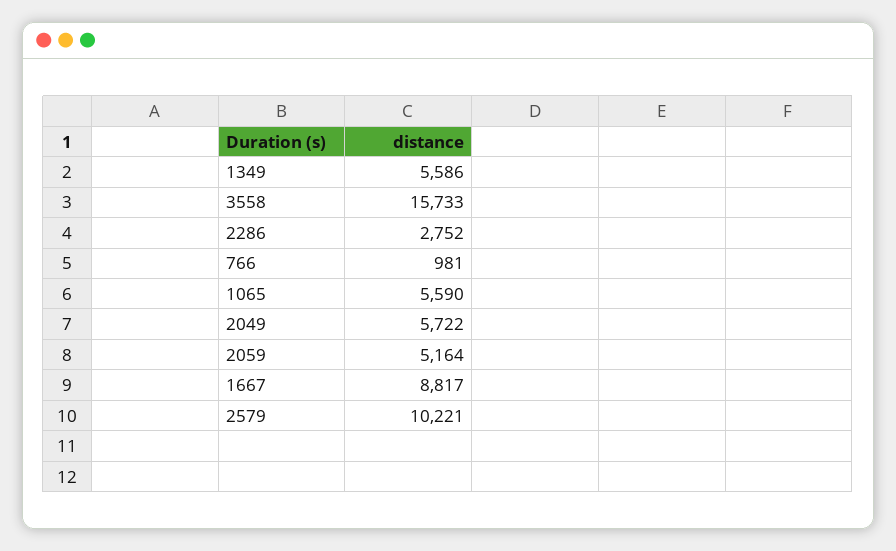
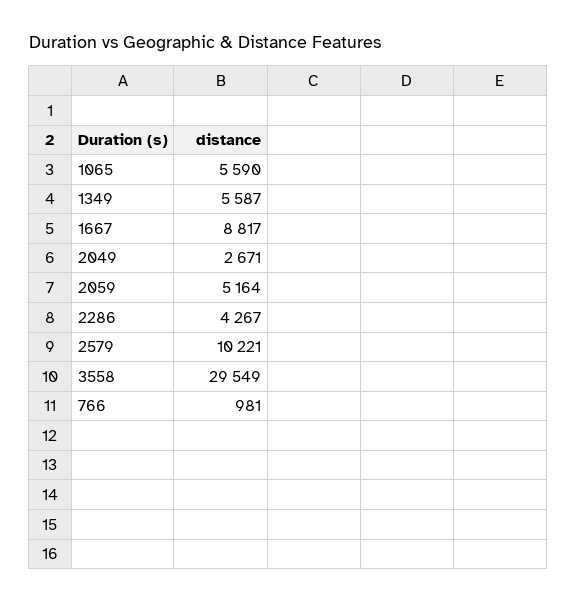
1349: 5586 -> 5587
3558: 15733 -> 29549
2286: 2752 -> 4267
2049: 5722 -> 2671

